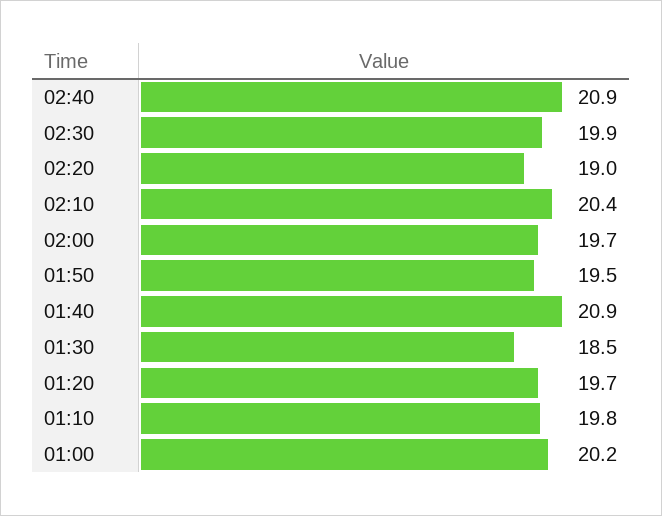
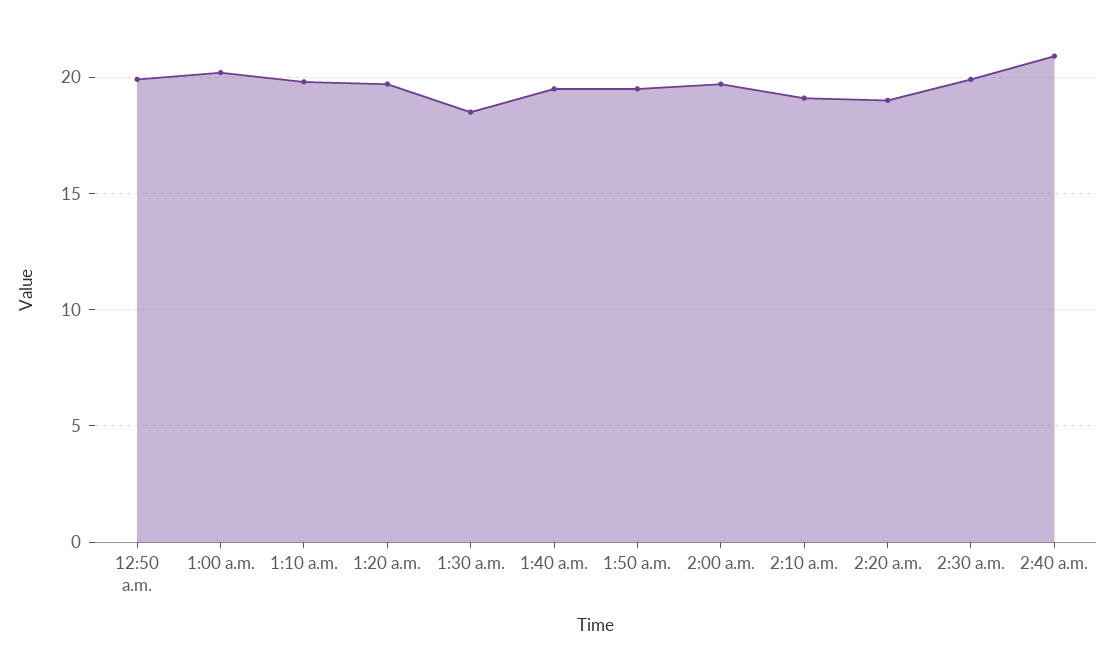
02:10: 20.4 -> 19
01:40: 20.9 -> 19.5
12:50 a.m.: none -> 20

